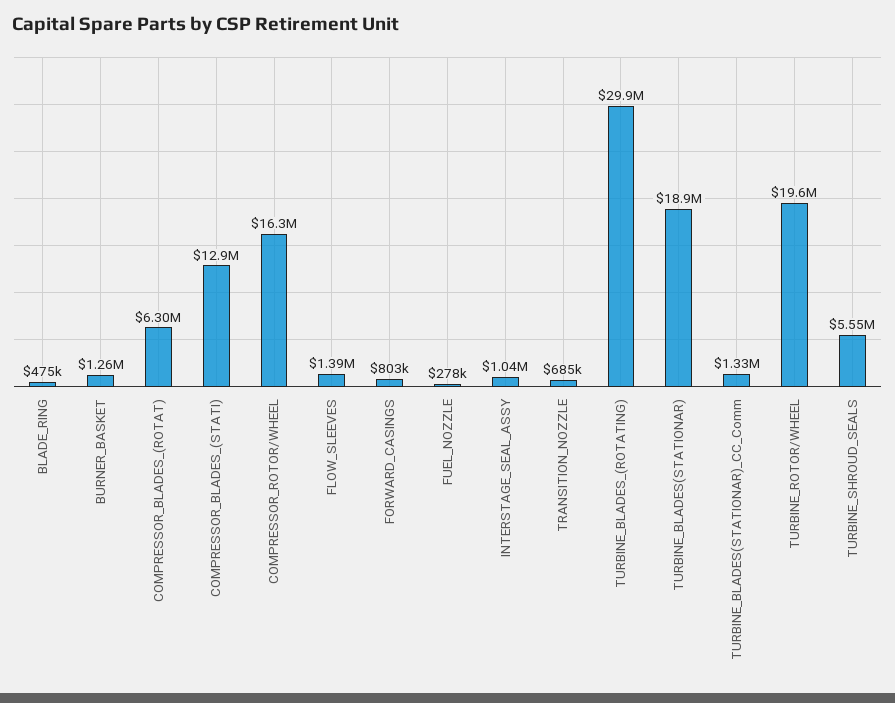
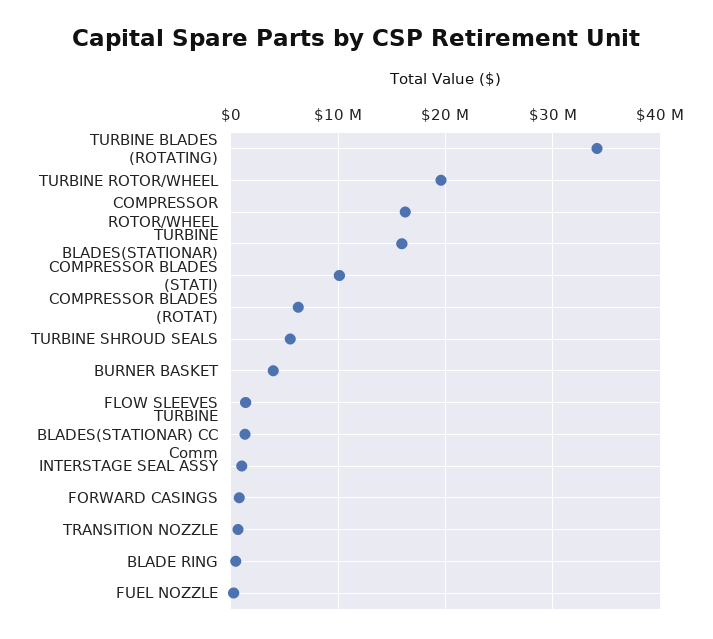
BURNER_BASKET: 1260000 -> 4000000
COMPRESSOR_BLADES_(STATI): 12900000 -> 10000000
TURBINE_BLADES_(ROTATING): 29900000 -> 34000000
TURBINE_BLADES(STATIONAR): 18900000 -> 16000000

